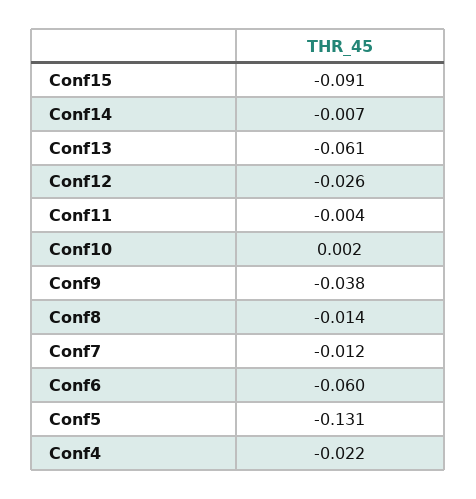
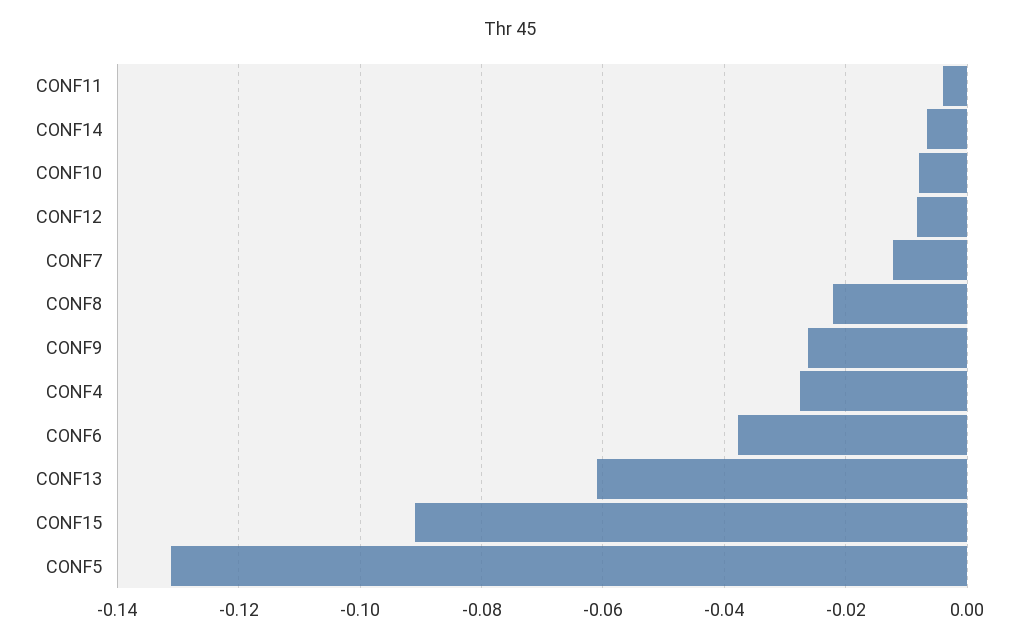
Conf12: -0.026 -> -0.008
Conf10: 0.002 -> -0.008
Conf9: -0.038 -> -0.026
Conf8: -0.014 -> -0.022
Conf6: -0.06 -> -0.038
Conf4: -0.022 -> -0.028

